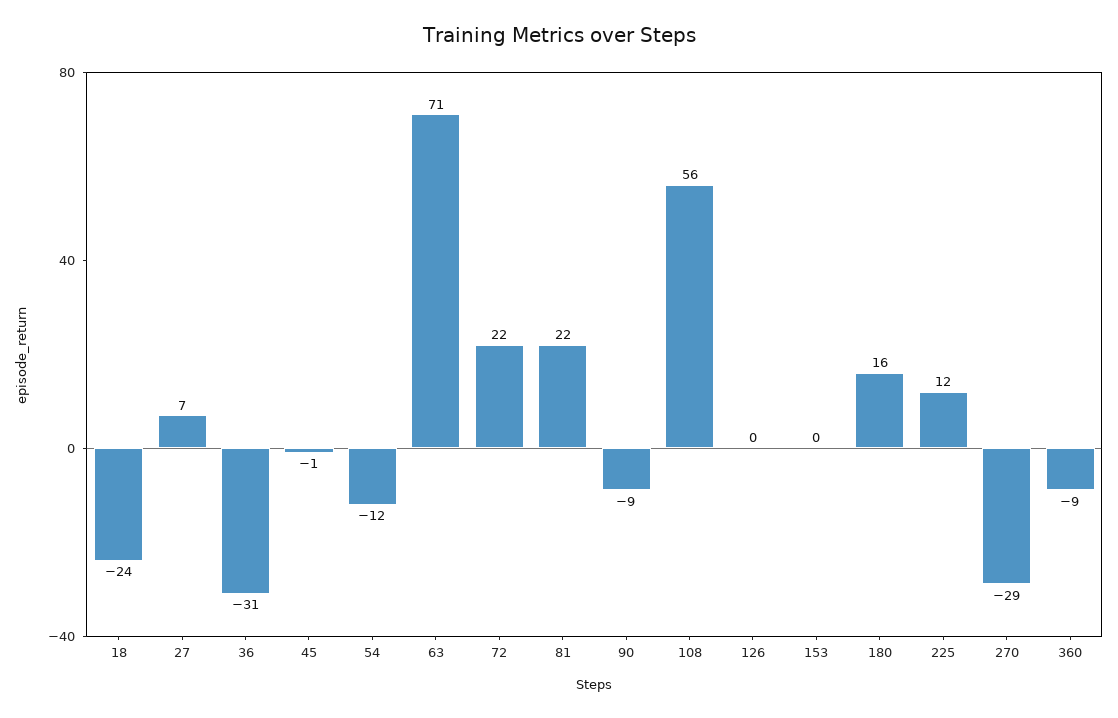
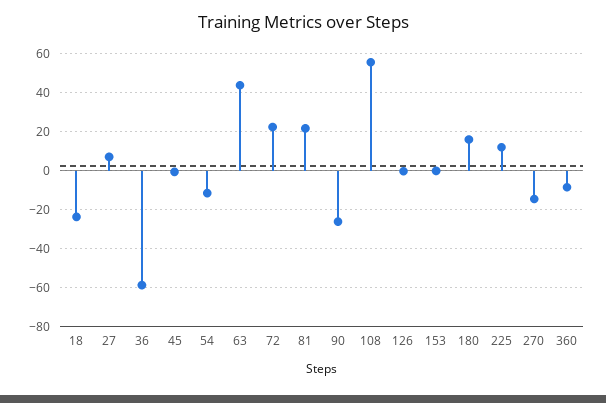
36: -31 -> -60
63: 71 -> 45
90: -9 -> -25
270: -29 -> -15

